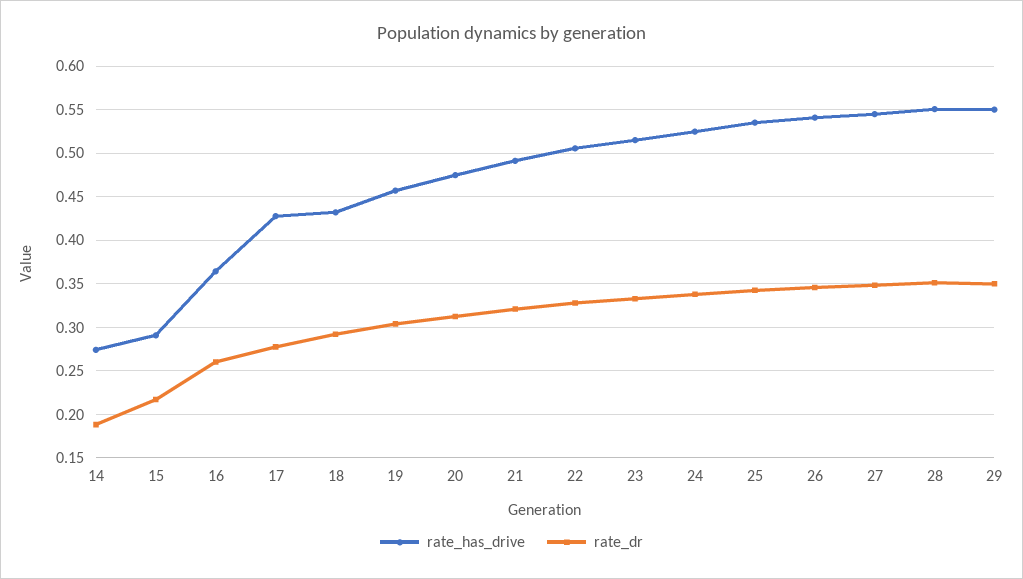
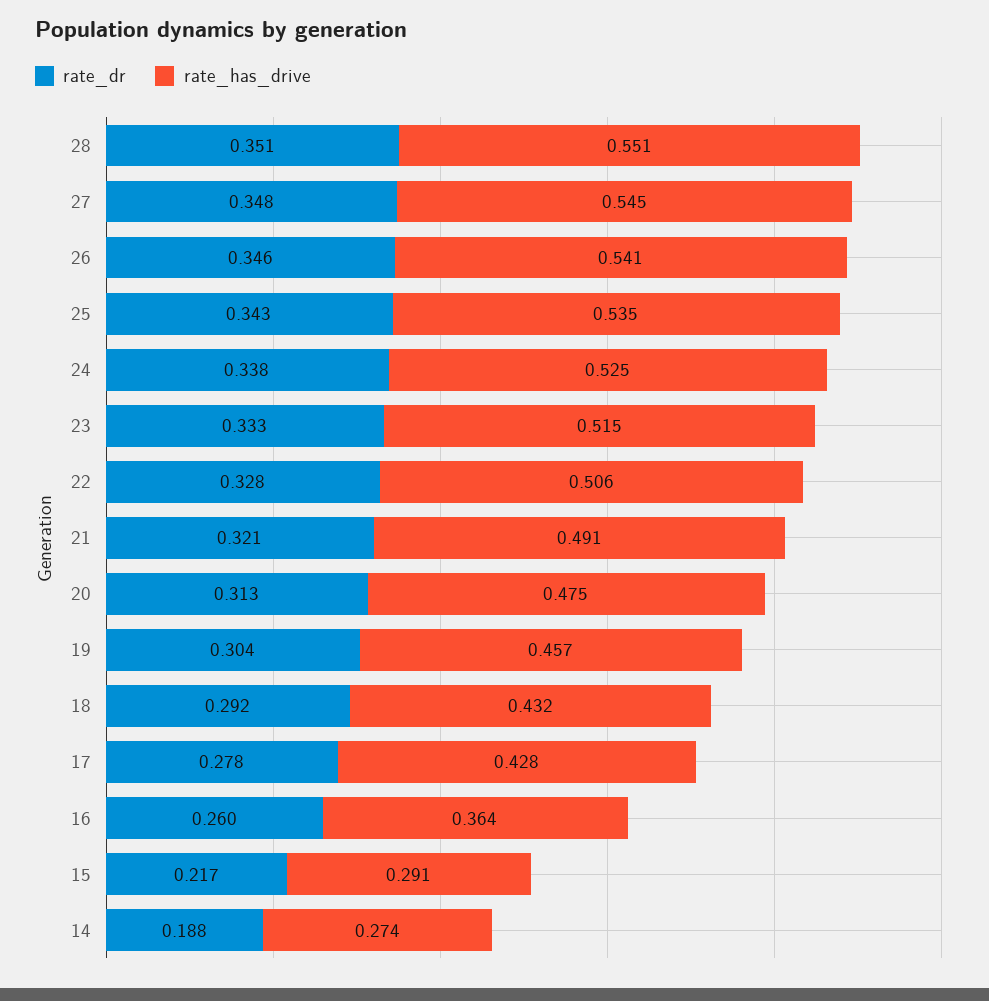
rate_has_drive, 29: 0.55 -> none
rate_dr, 29: 0.35 -> none

